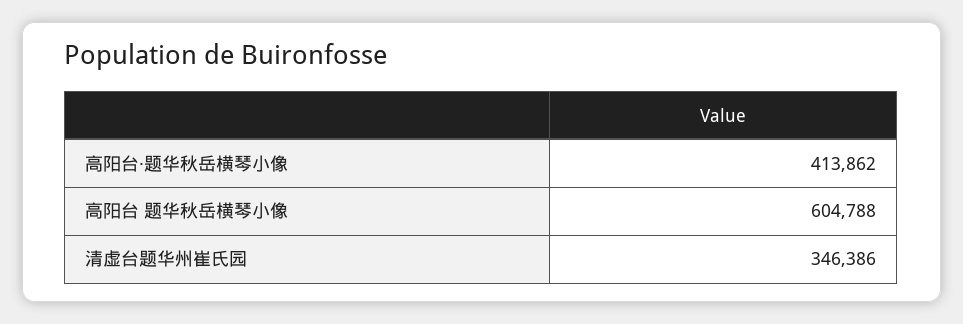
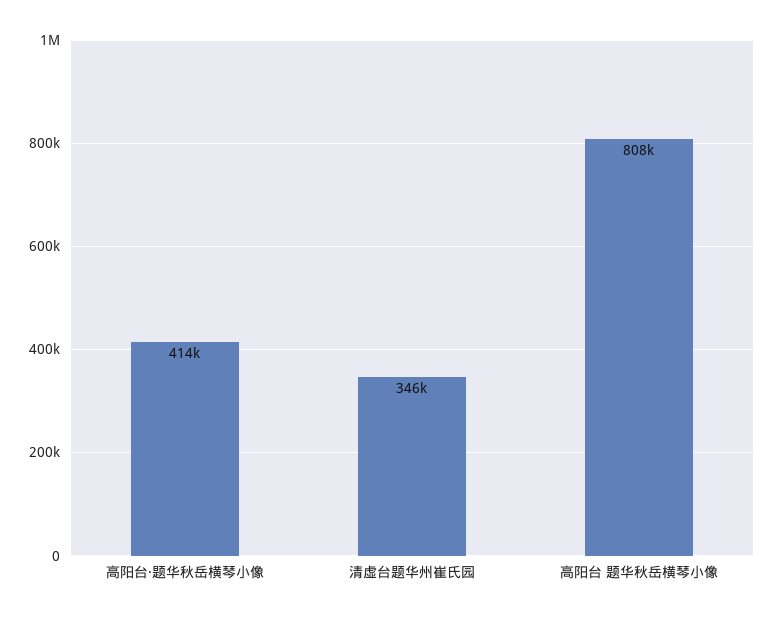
高阳台 题华秋岳横琴小像: 604788 -> 808000

